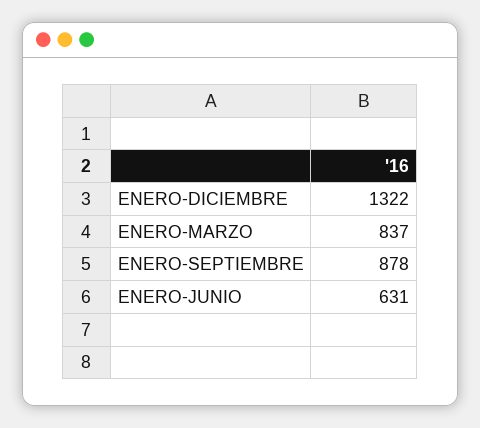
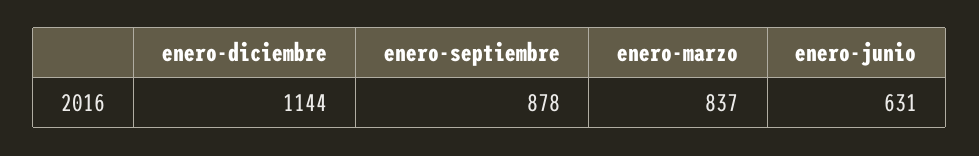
ENERO-DICIEMBRE: 1322 -> 1144

